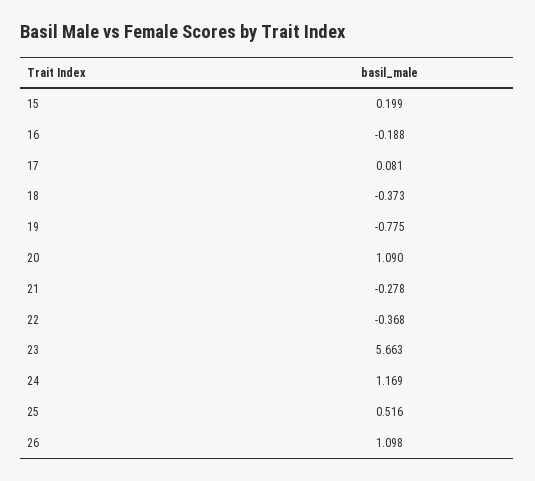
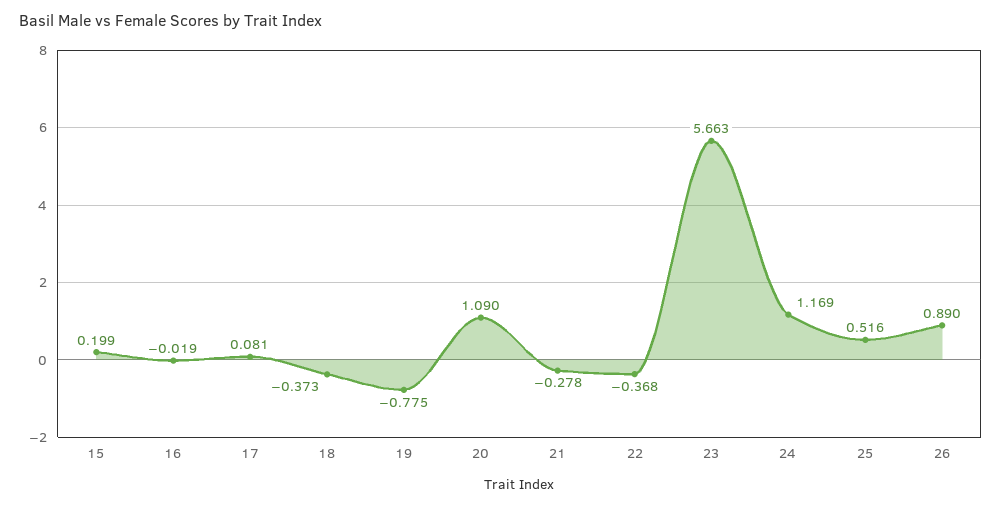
16: -0.188 -> -0.019
26: 1.098 -> 0.89

